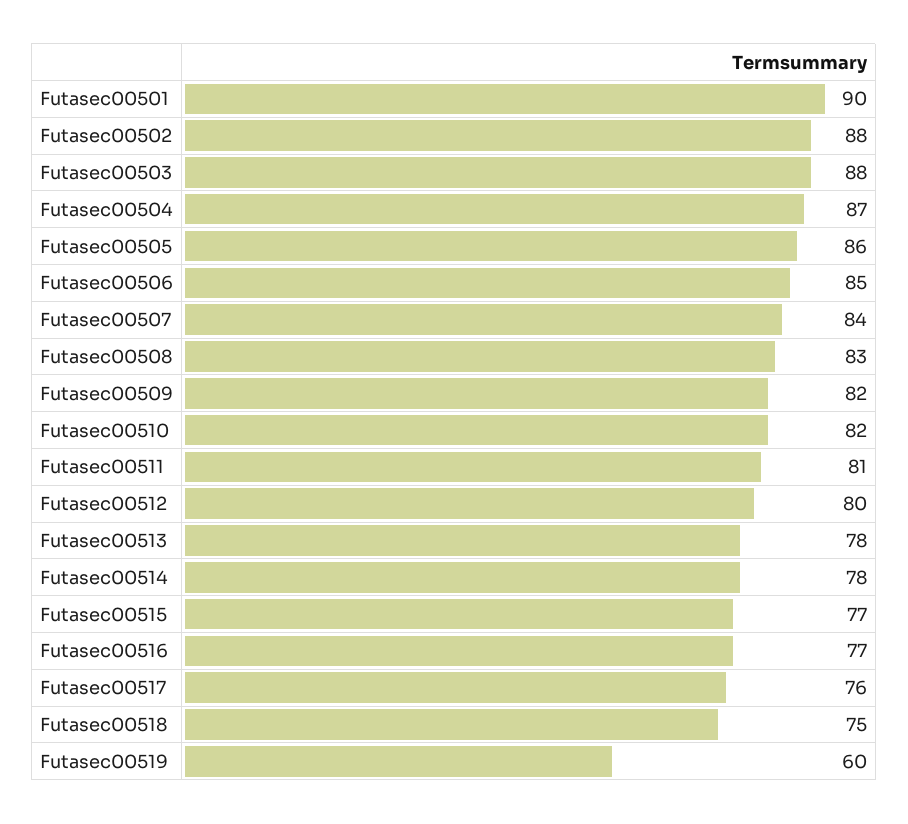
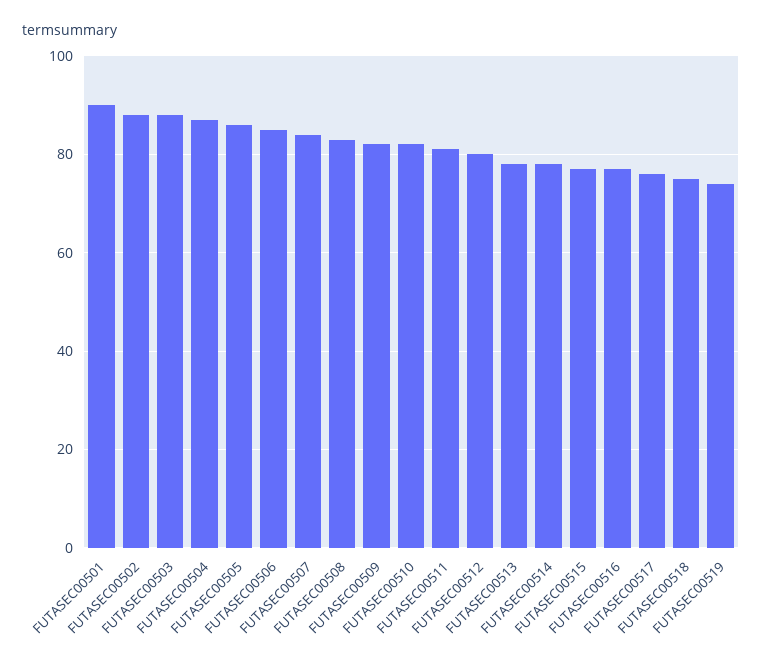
Futasec00519: 60 -> 75

